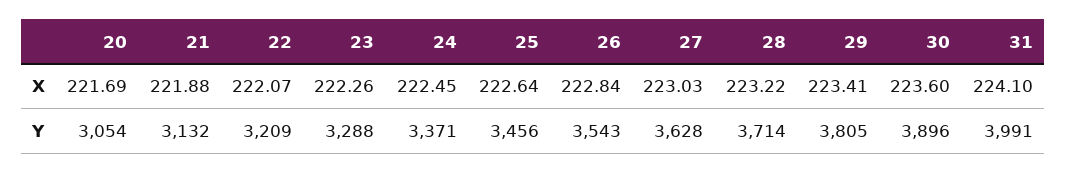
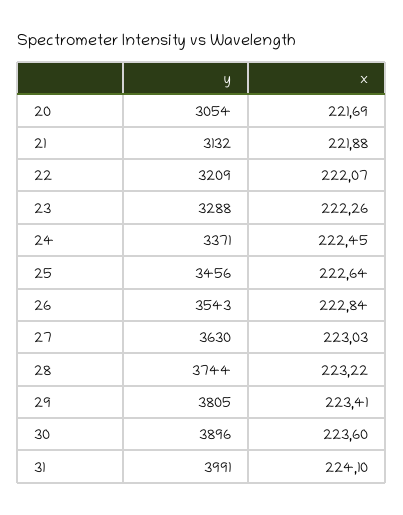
27, Y: 3628 -> 3630
28, Y: 3714 -> 3744

